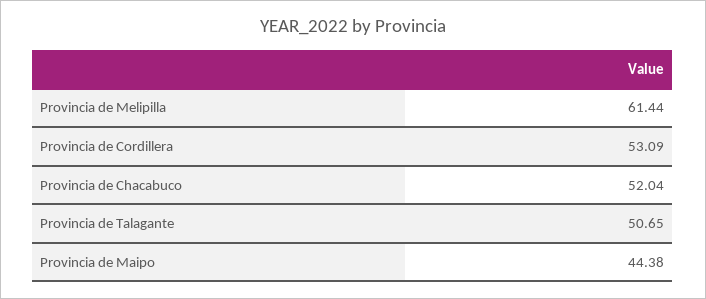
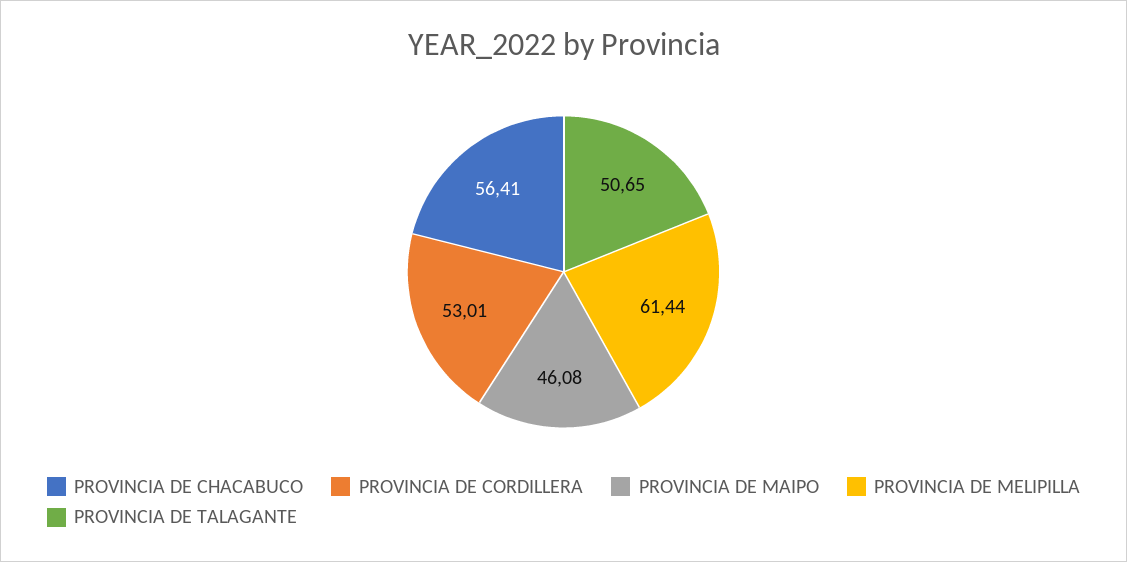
Provincia de Cordillera: 53.09 -> 53.01
Provincia de Chacabuco: 52.04 -> 56.41
Provincia de Maipo: 44.38 -> 46.08

